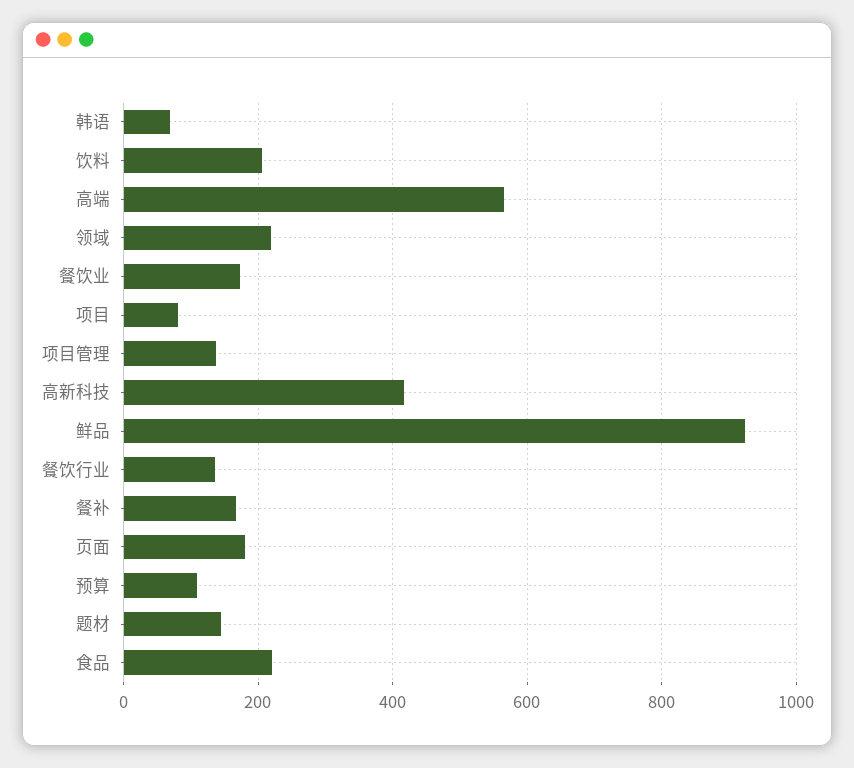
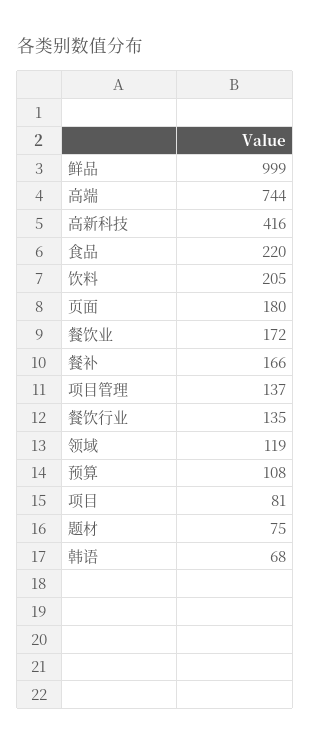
高端: 560 -> 744
领域: 220 -> 119
鲜品: 920 -> 999
题材: 140 -> 75

